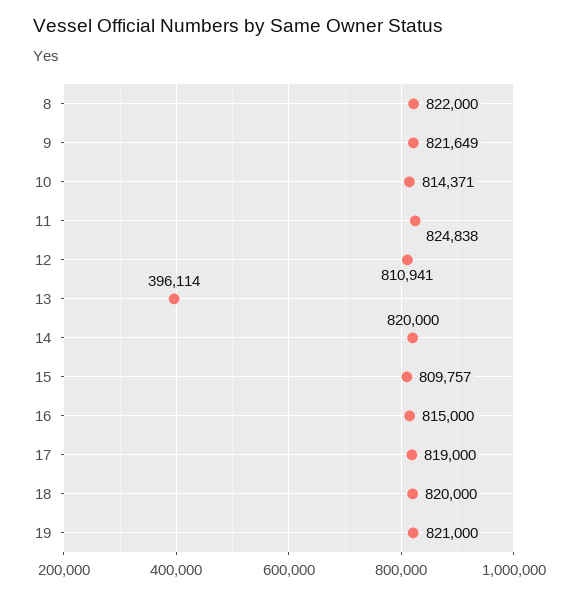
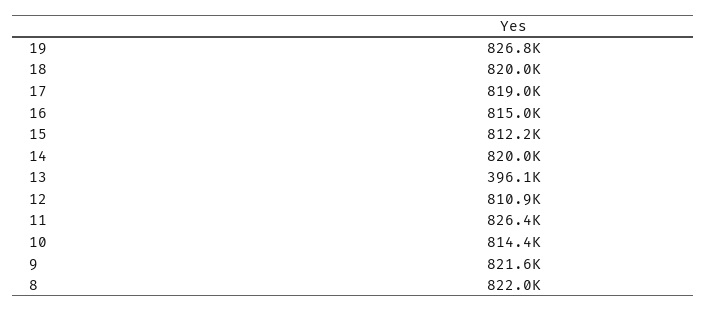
11: 824838 -> 826400
15: 809757 -> 812200
19: 821000 -> 826800

